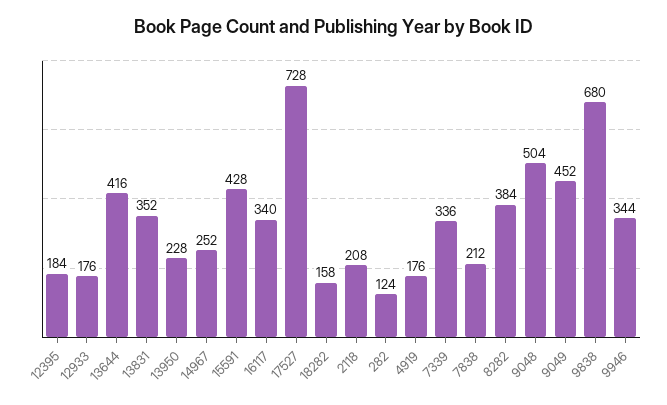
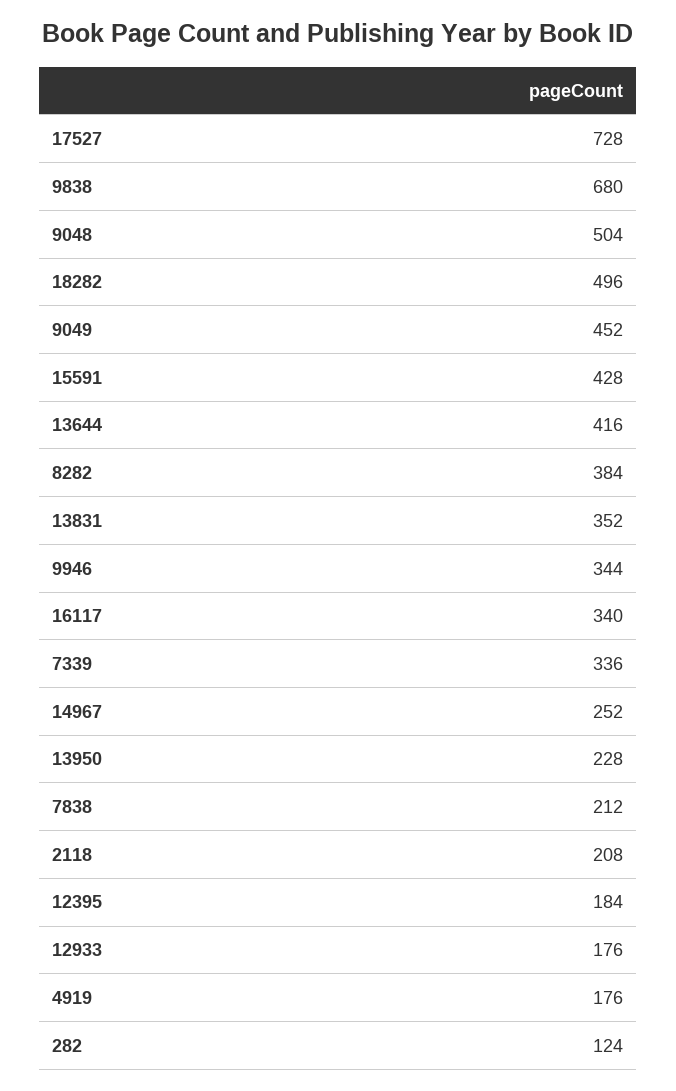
18282: 158 -> 496

